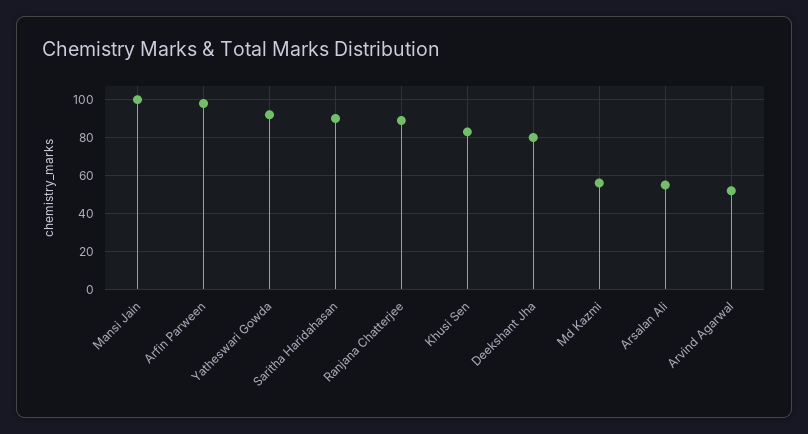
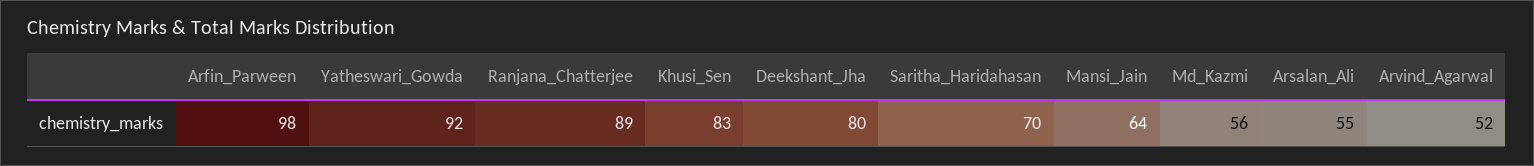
Mansi Jain: 100 -> 64
Saritha Haridahasan: 90 -> 70

